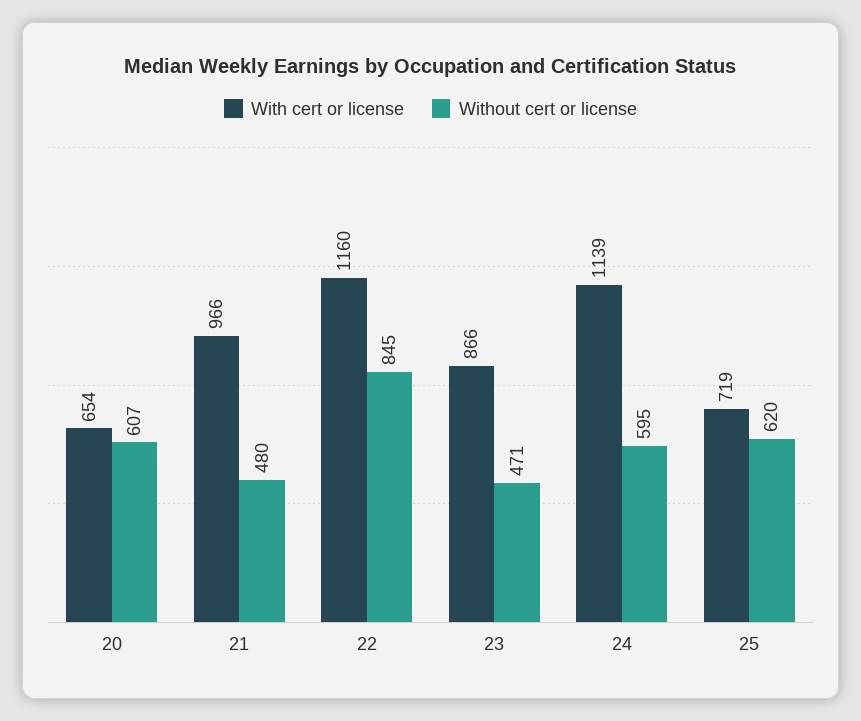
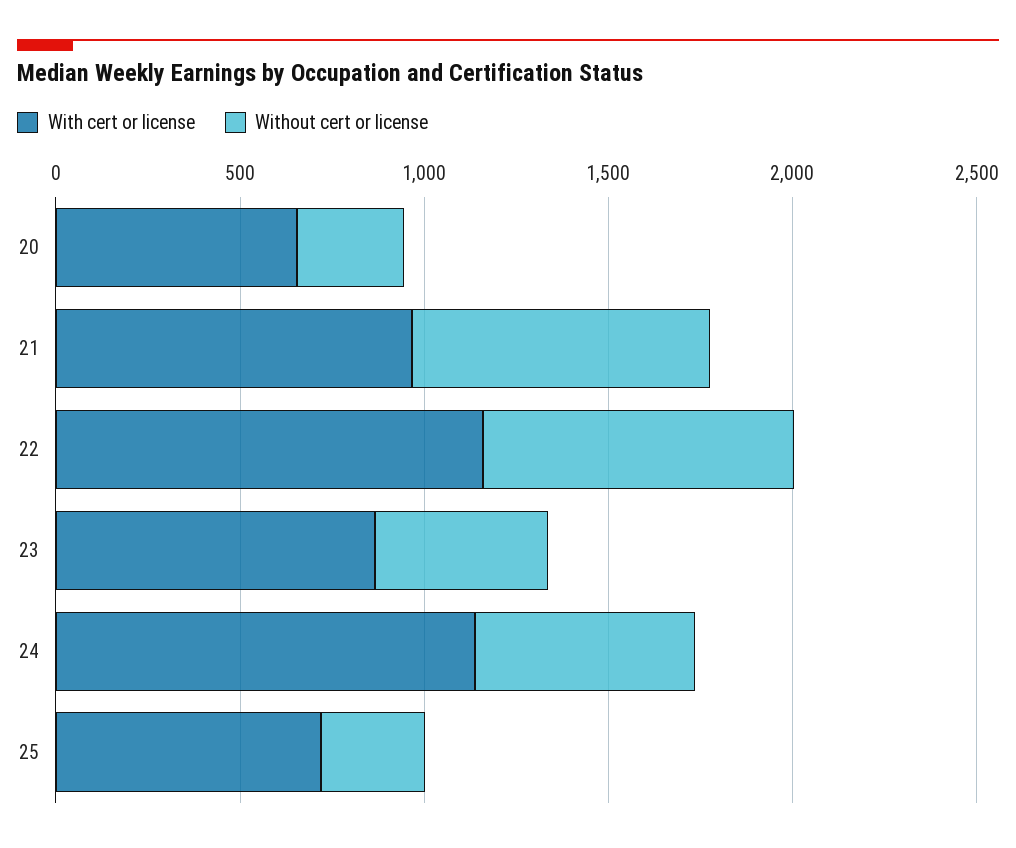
Without cert or license, 20: 607 -> 300
Without cert or license, 21: 480 -> 800
Without cert or license, 25: 620 -> 300

